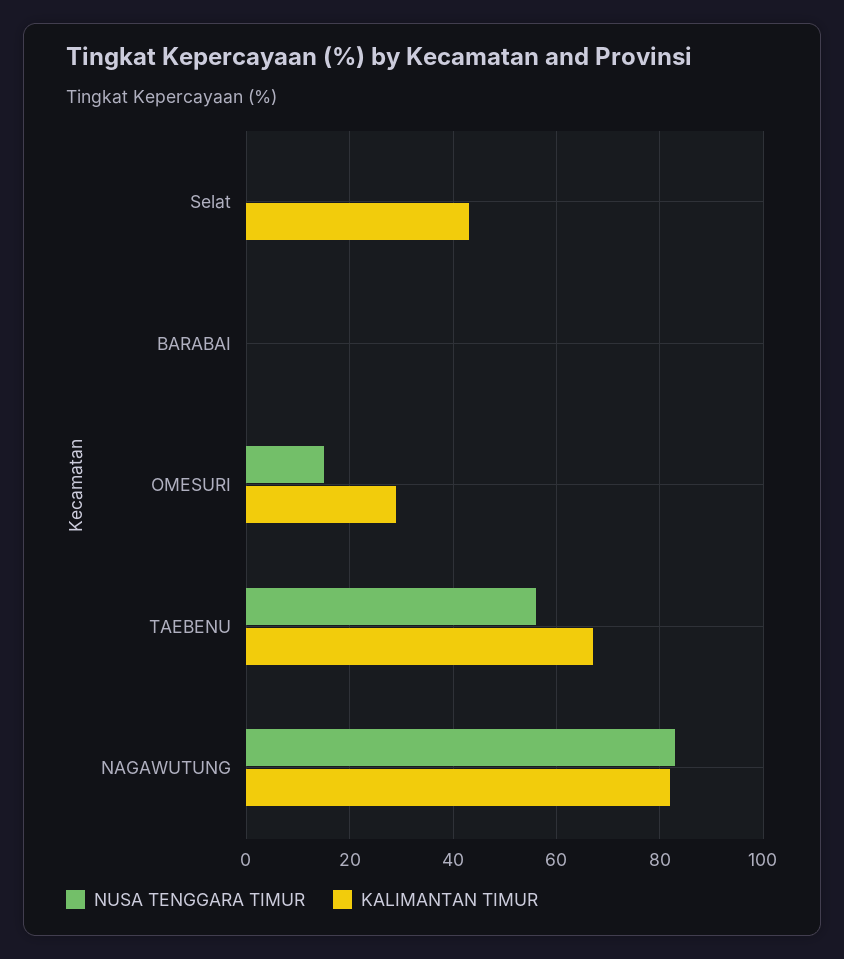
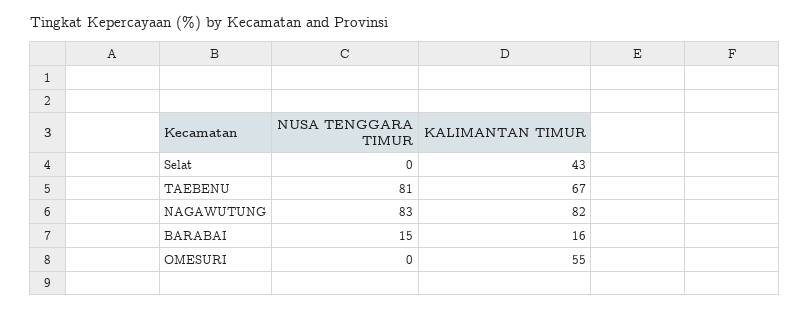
NUSA TENGGARA TIMUR, BARABAI: 0 -> 15
KALIMANTAN TIMUR, BARABAI: 0 -> 16
NUSA TENGGARA TIMUR, OMESURI: 15 -> 0
KALIMANTAN TIMUR, OMESURI: 30 -> 55
NUSA TENGGARA TIMUR, TAEBENU: 55 -> 81

